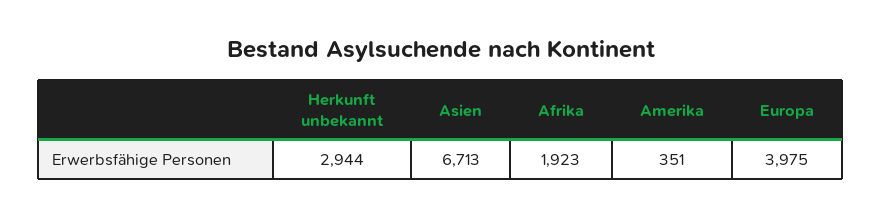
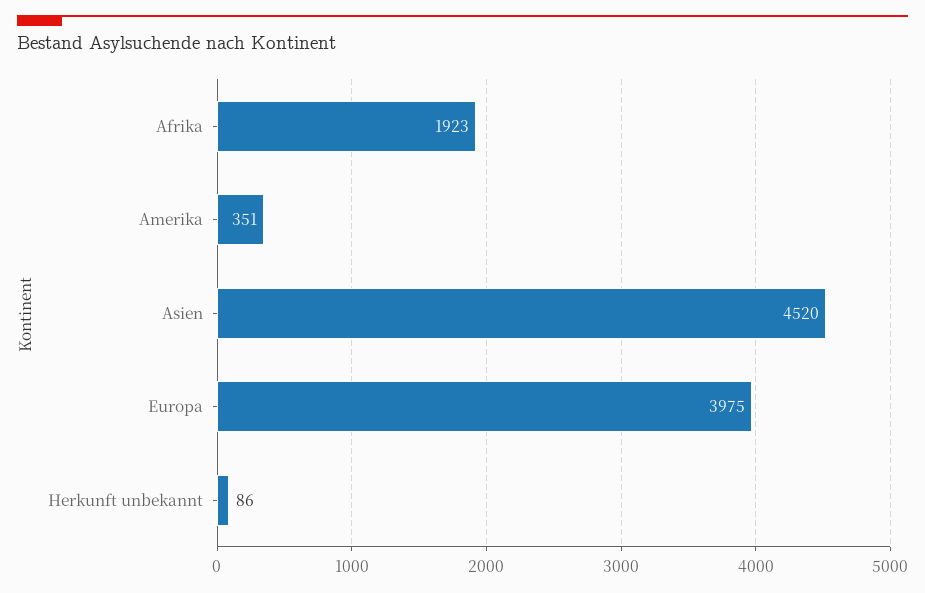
Herkunft unbekannt: 2944 -> 86
Asien: 6713 -> 4520

